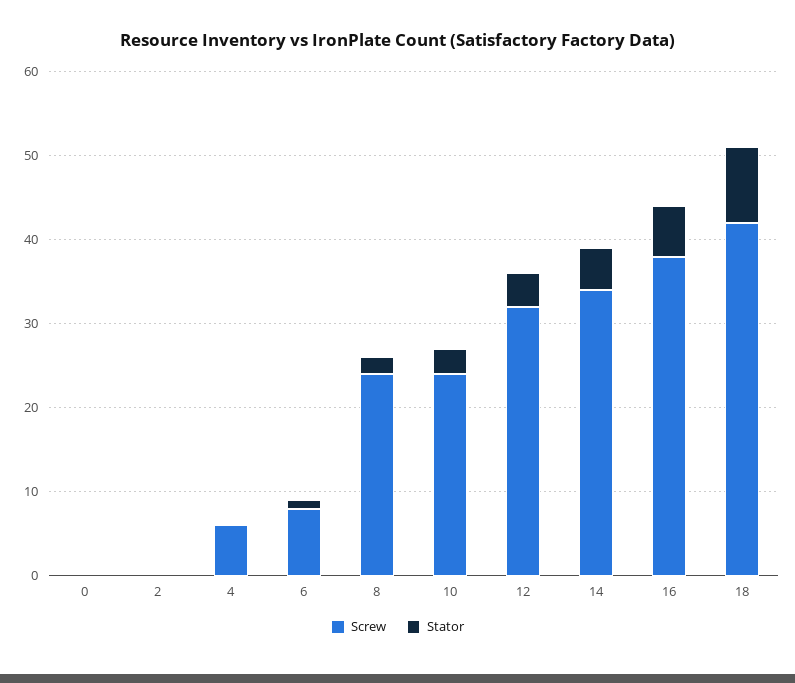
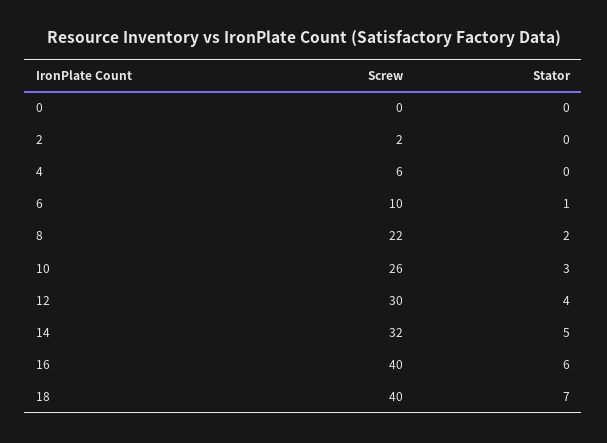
Screw, 2: 0 -> 2
Screw, 6: 8 -> 10
Screw, 8: 24 -> 22
Screw, 10: 24 -> 26
Screw, 12: 32 -> 30
Screw, 14: 34 -> 32
Screw, 16: 38 -> 40
Screw, 18: 42 -> 40
Stator, 18: 9 -> 7

